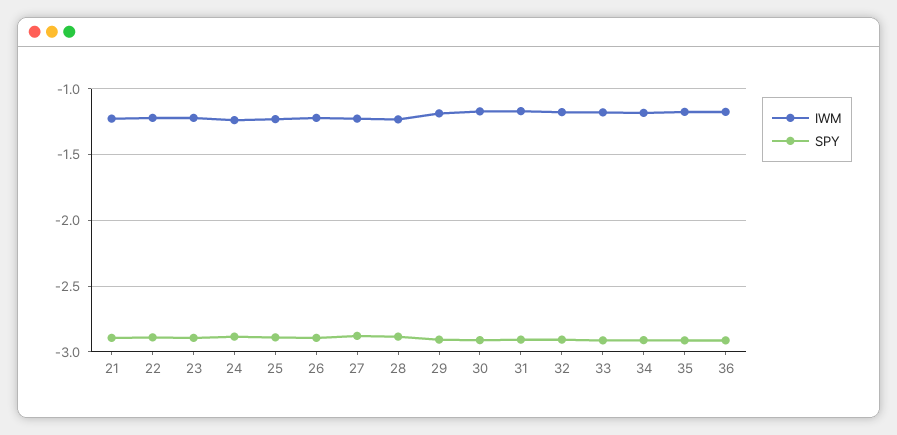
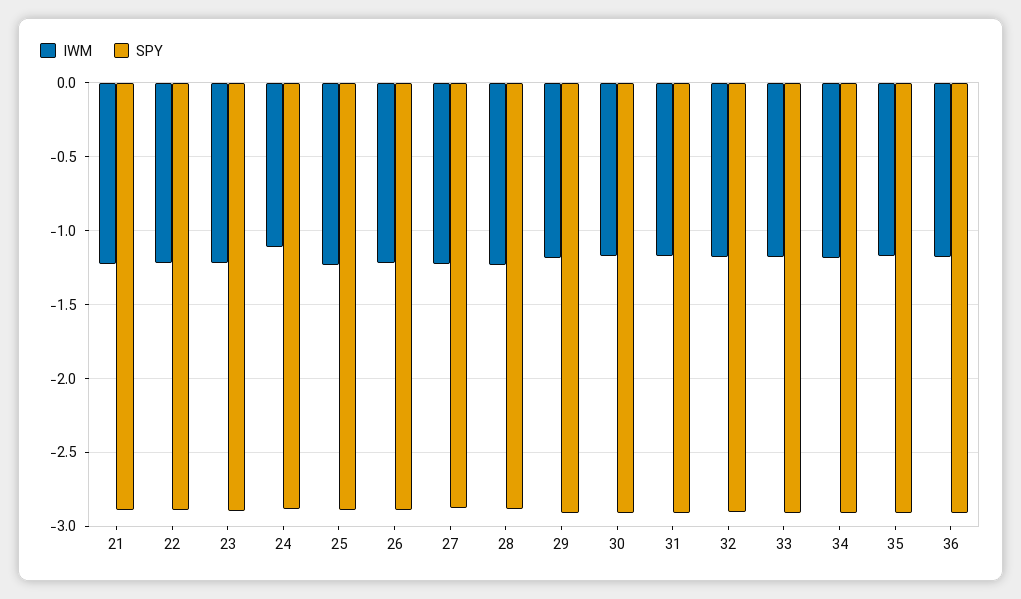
IWM, 24: -1.25 -> -1.1

